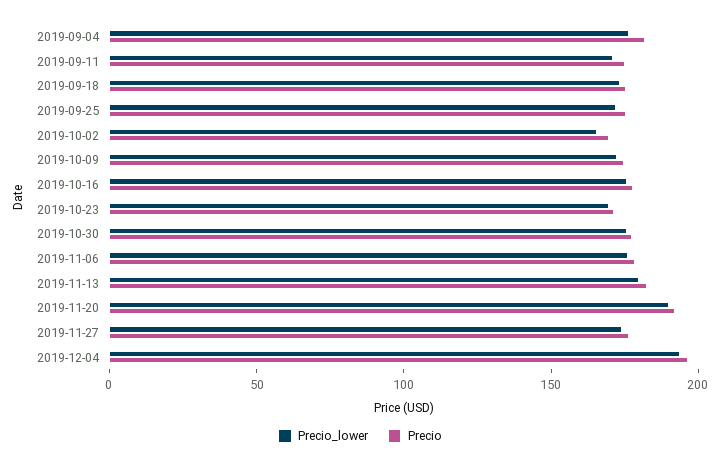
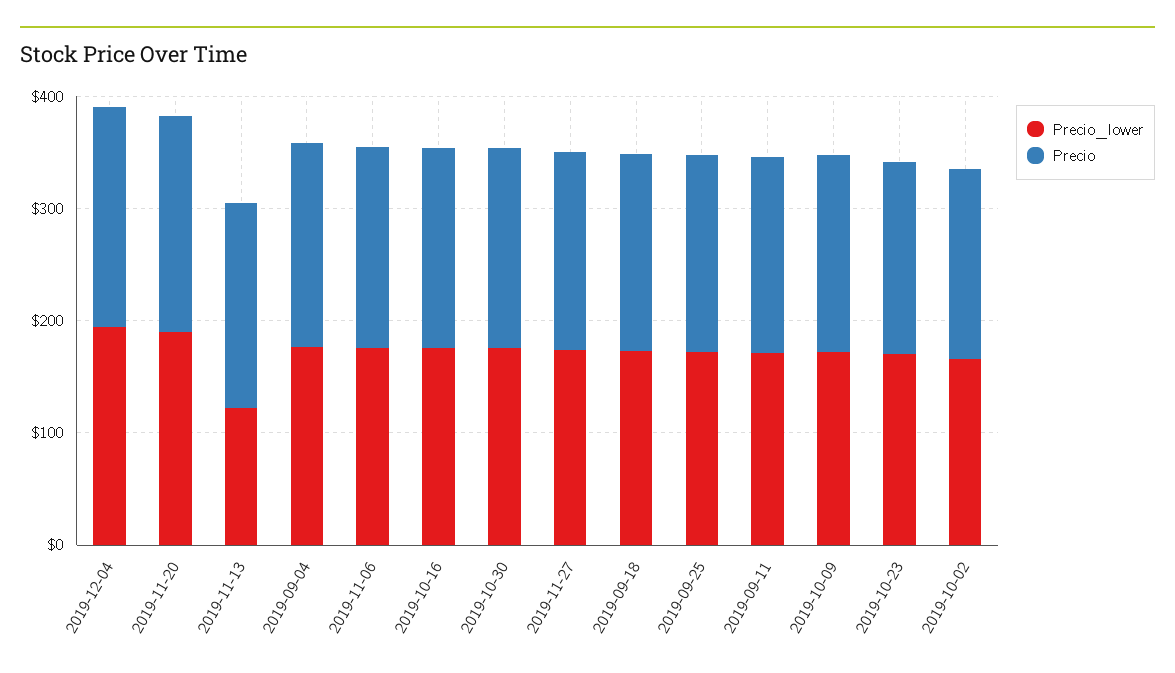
Precio_lower, 2019-11-13: 180 -> 120

